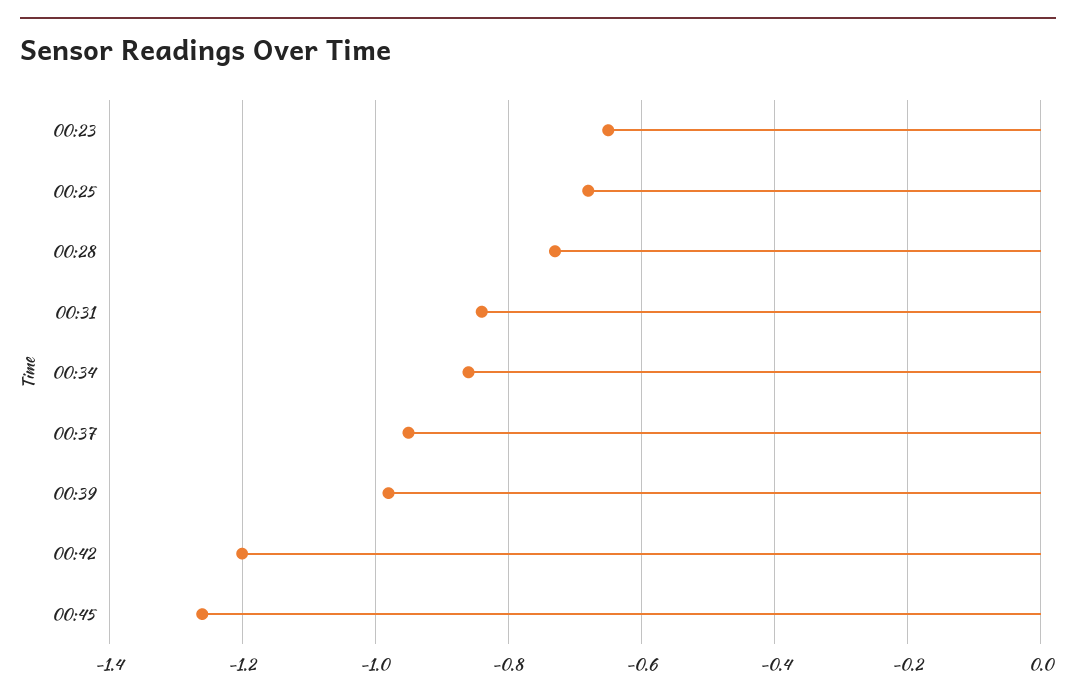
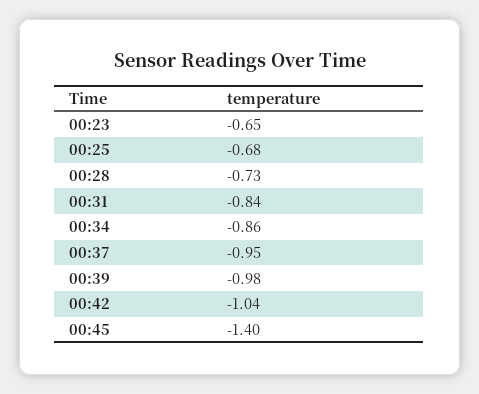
00:42: -1.2 -> -1.04
00:45: -1.25 -> -1.4

